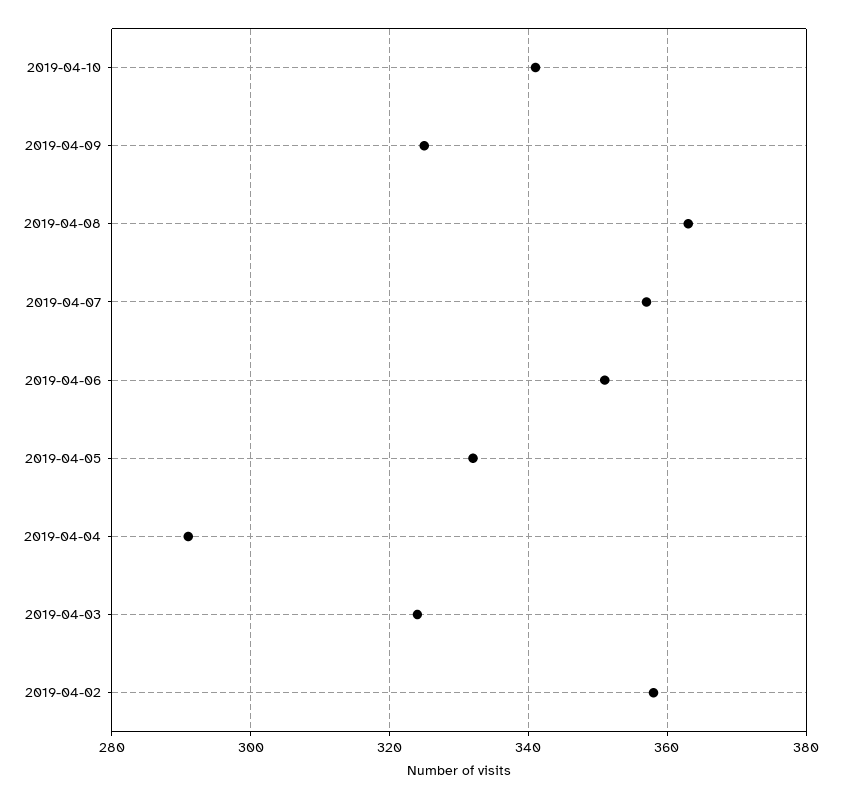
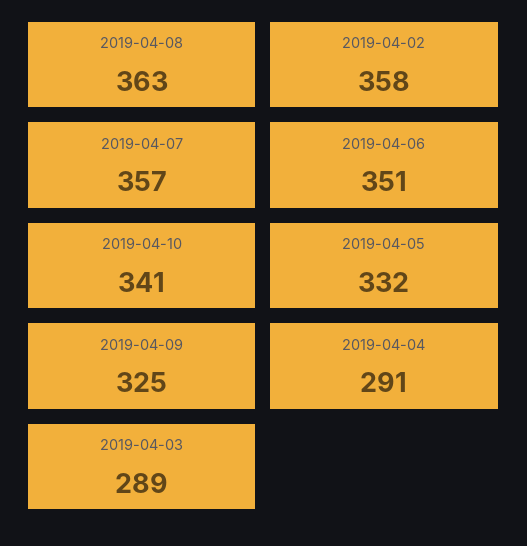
2019-04-03: 325 -> 289

